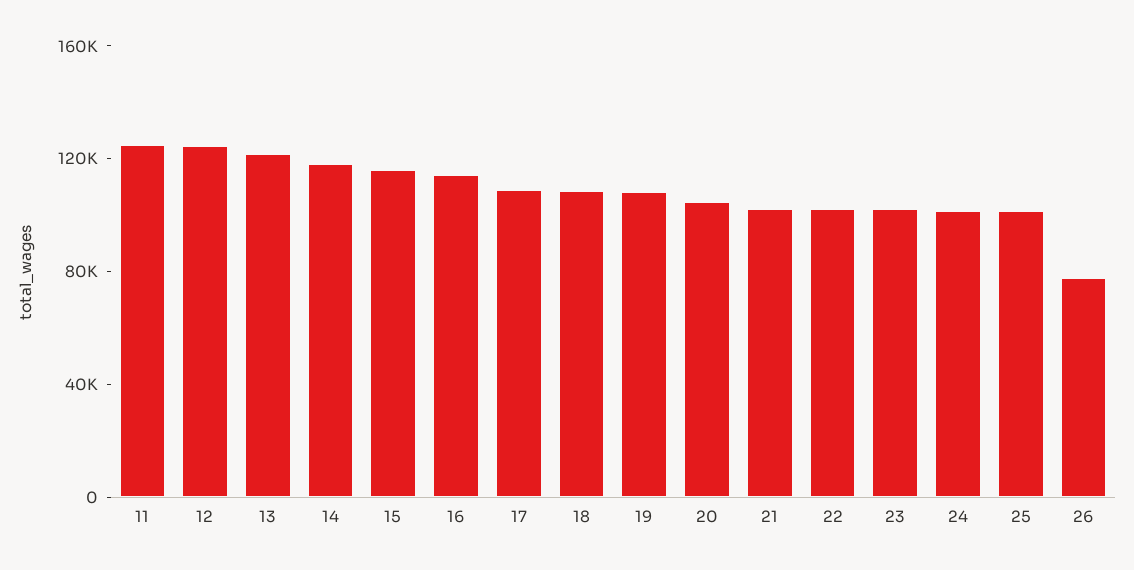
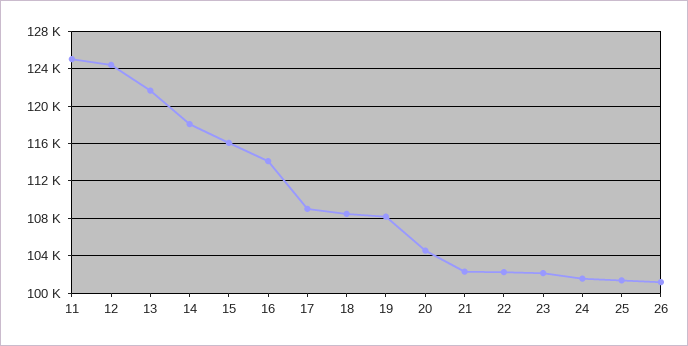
26: 80000 -> 101000

